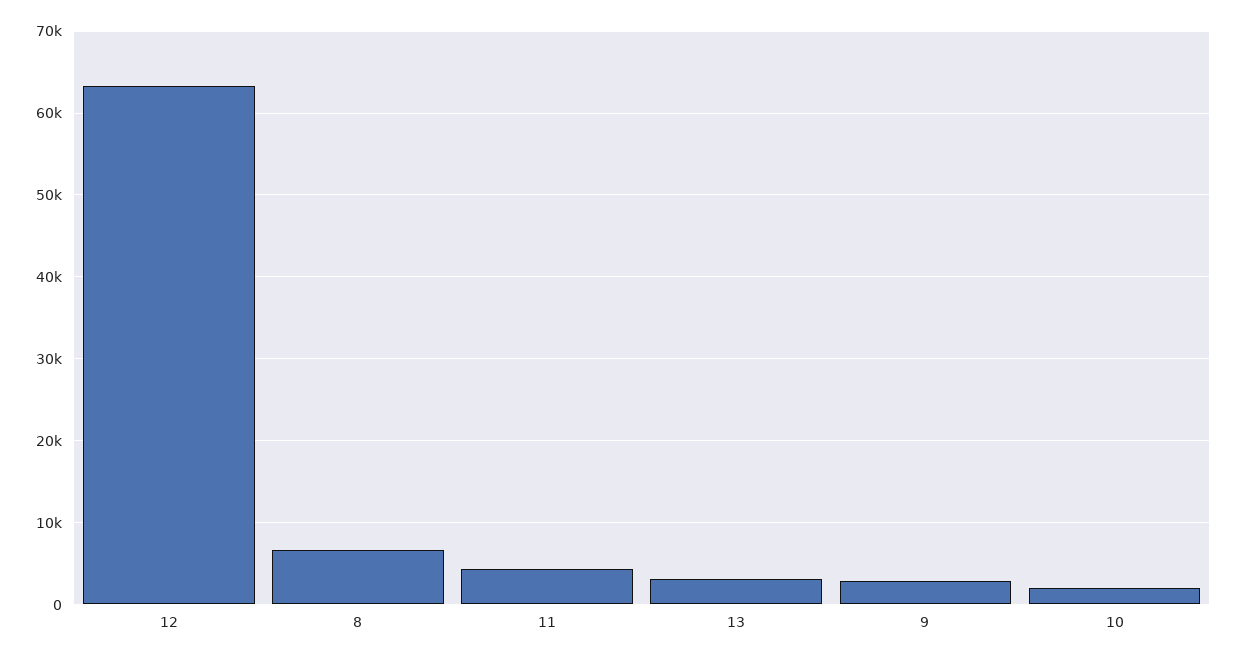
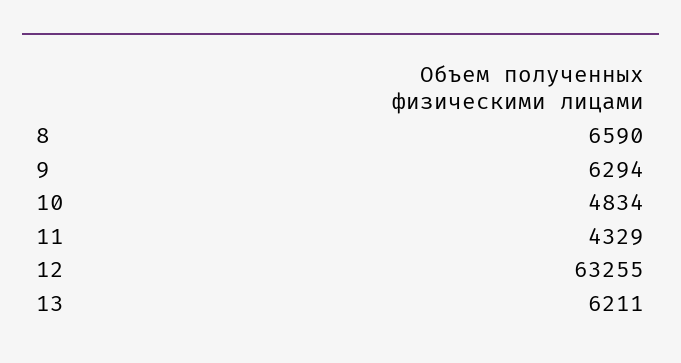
13: 3000 -> 6211
9: 3000 -> 6294
10: 2000 -> 4834

